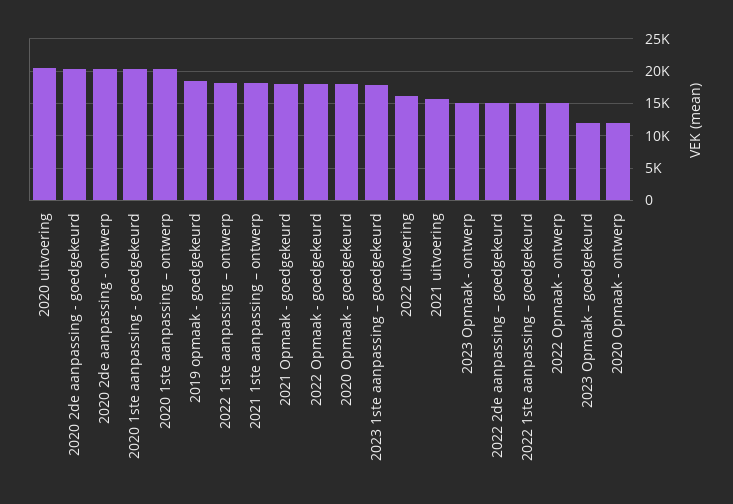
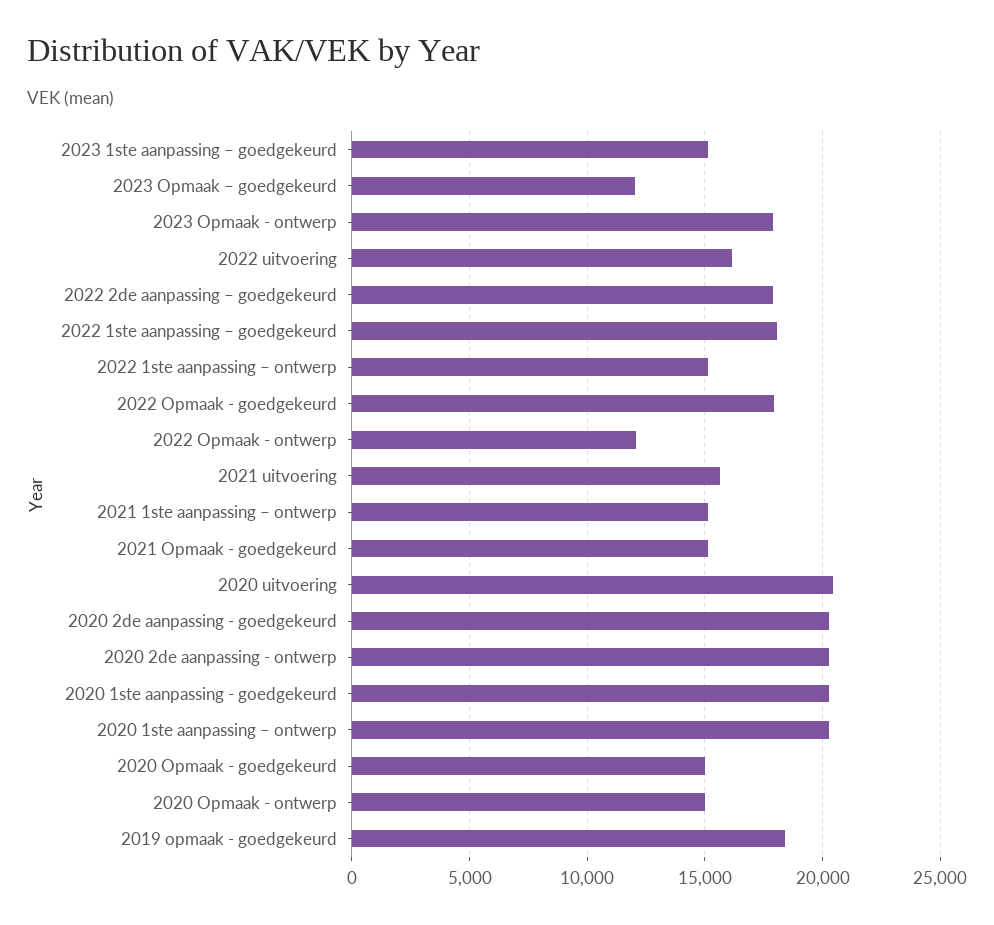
2022 1ste aanpassing – ontwerp: 18000 -> 15000
2021 1ste aanpassing – ontwerp: 18000 -> 15000
2021 Opmaak - goedgekeurd: 18000 -> 15000
2020 Opmaak - goedgekeurd: 18000 -> 15000
2023 1ste aanpassing – goedgekeurd: 18000 -> 15000
2023 Opmaak - ontwerp: 15000 -> 18000
2022 2de aanpassing – goedgekeurd: 15000 -> 18000
2022 1ste aanpassing – goedgekeurd: 15000 -> 18000
2022 Opmaak - ontwerp: 15000 -> 12000
2020 Opmaak - ontwerp: 12000 -> 15000

